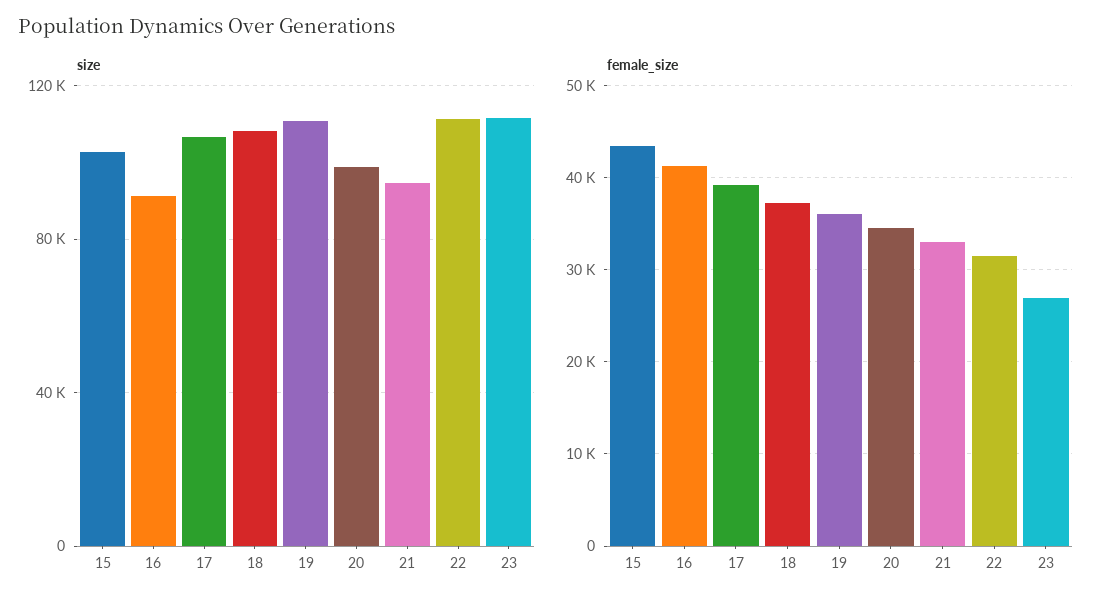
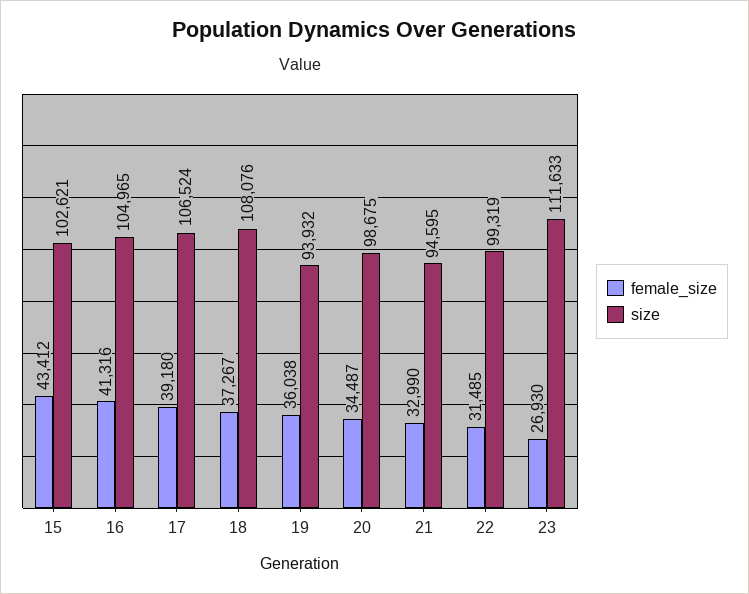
size, 16: 90000 -> 104965
size, 19: 110000 -> 93932
size, 22: 110000 -> 99319

